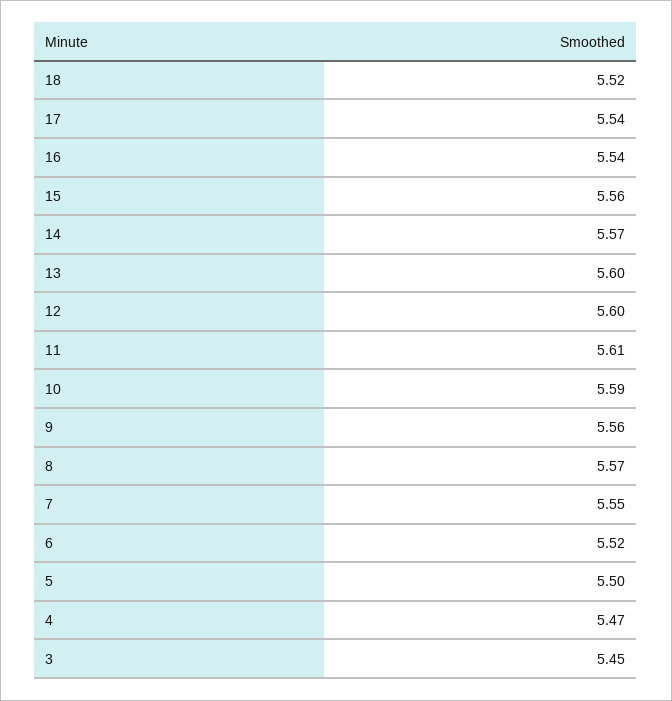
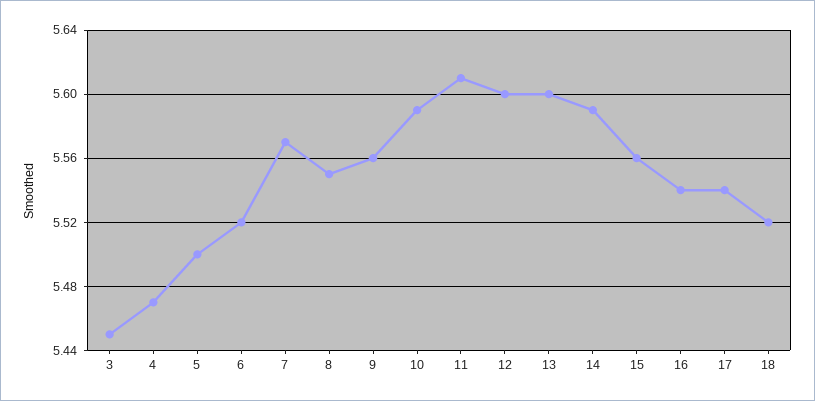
14: 5.57 -> 5.59
8: 5.57 -> 5.55
7: 5.55 -> 5.57

